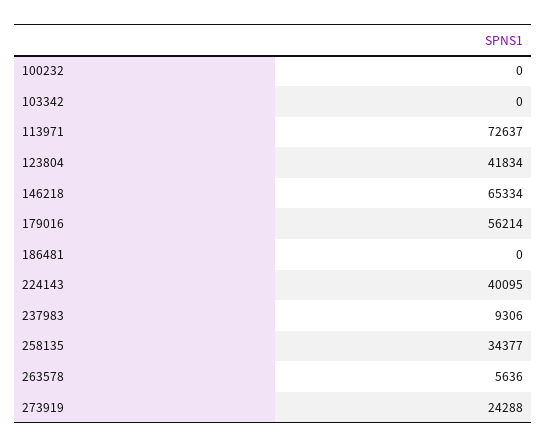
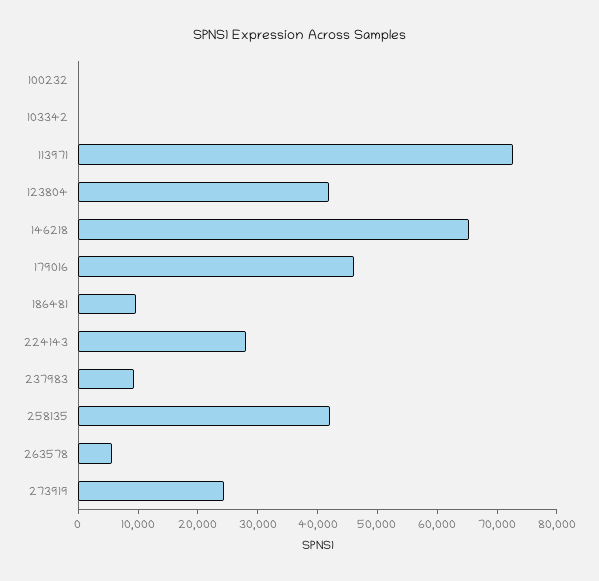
179016: 56214 -> 46000
186481: 0 -> 10000
224143: 40095 -> 28000
258135: 34377 -> 42000

